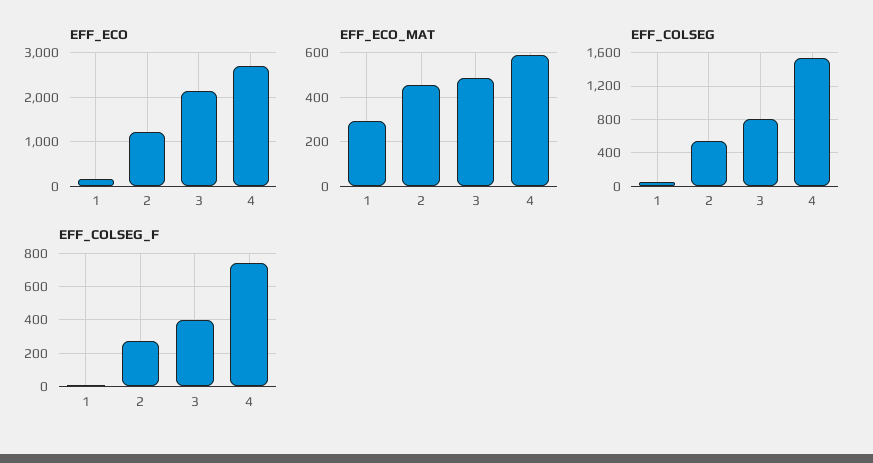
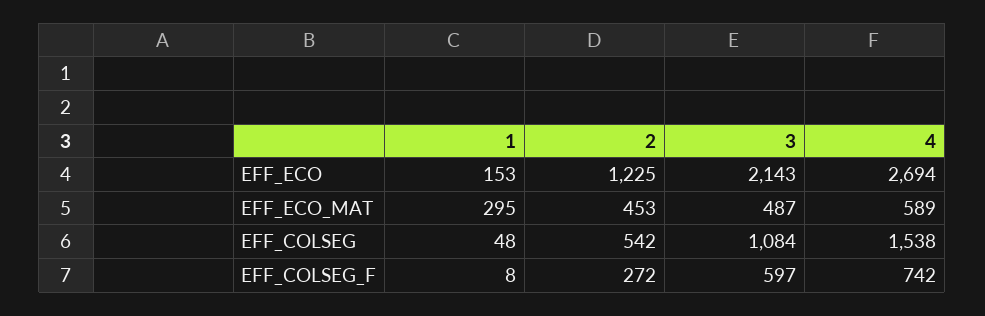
EFF_COLSEG, 3: 800 -> 1084
EFF_COLSEG_F, 3: 400 -> 597

